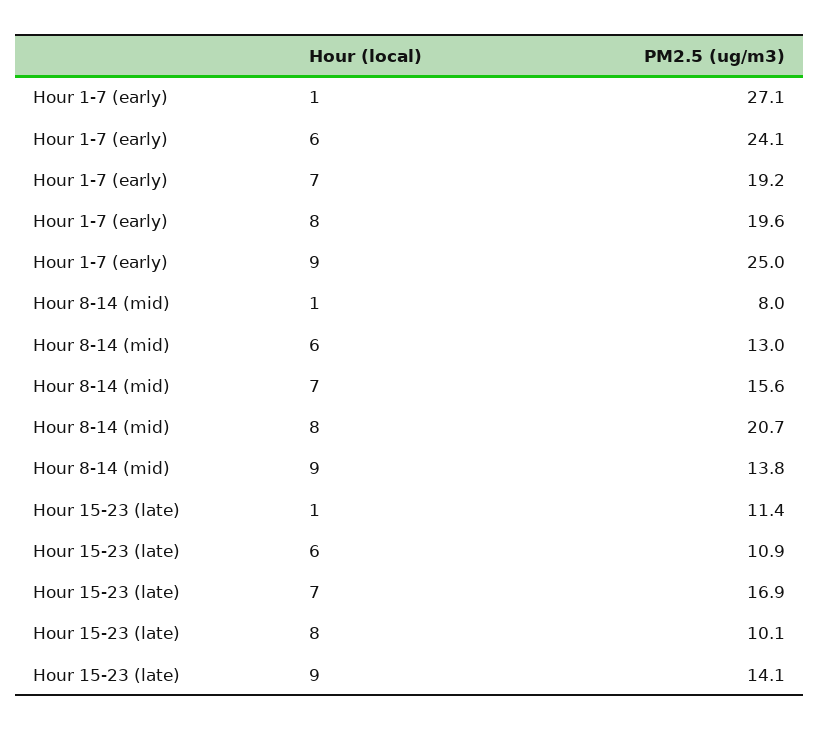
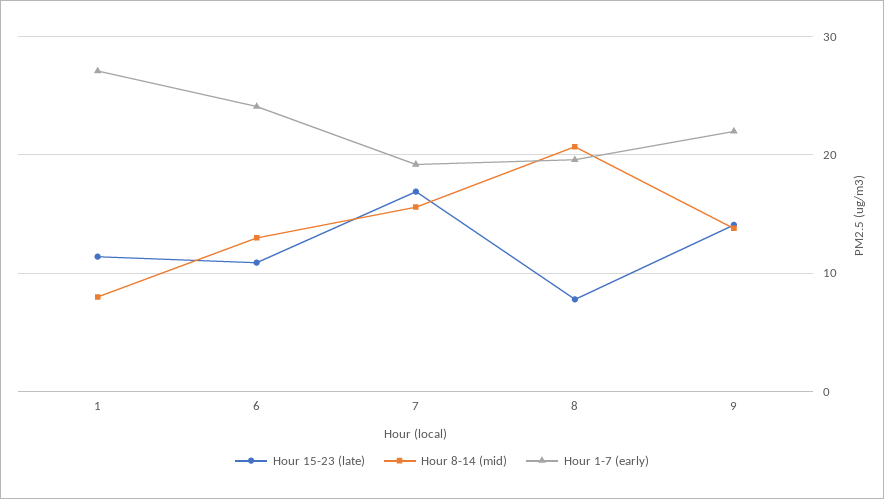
Hour 1-7 (early), 9: 25 -> 22
Hour 15-23 (late), 8: 10.1 -> 8

